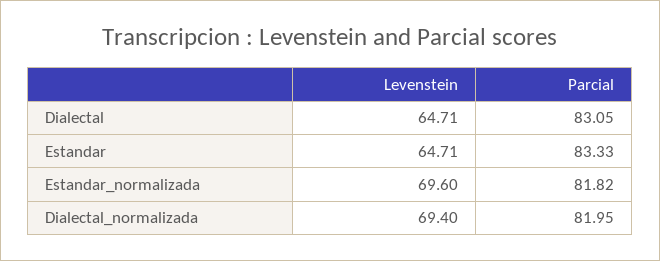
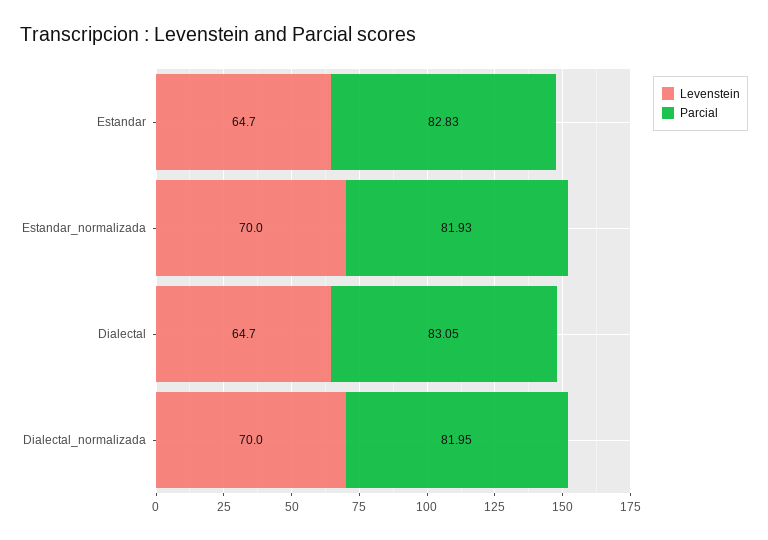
Parcial, Estandar: 83.33 -> 82.83
Levenstein, Estandar_normalizada: 69.6 -> 70
Parcial, Estandar_normalizada: 81.82 -> 81.93
Levenstein, Dialectal_normalizada: 69.4 -> 70

